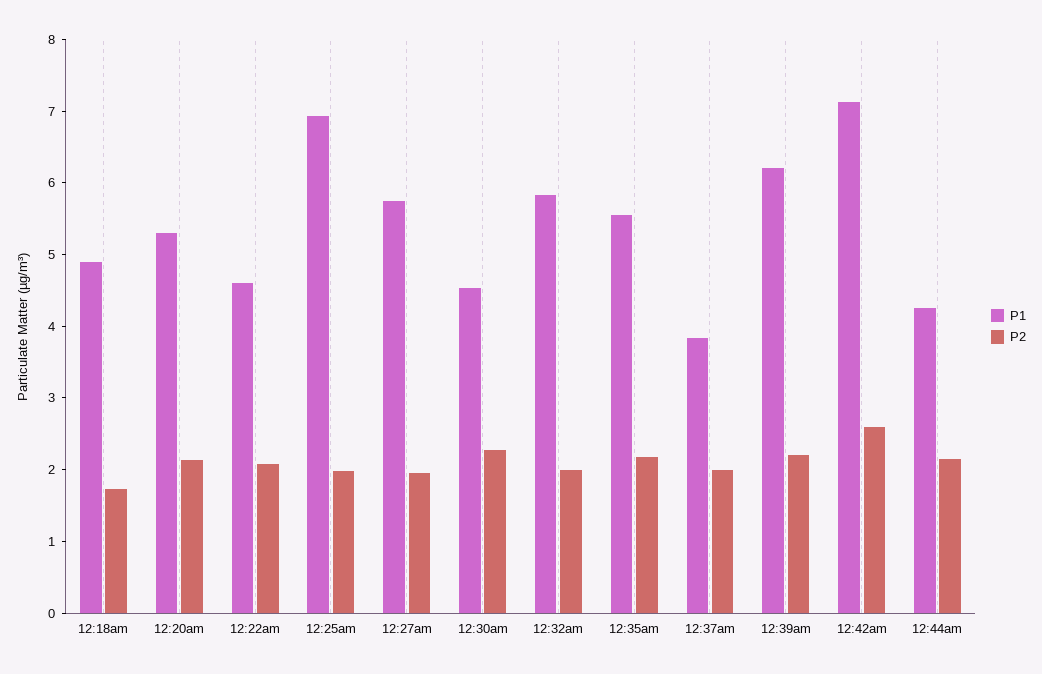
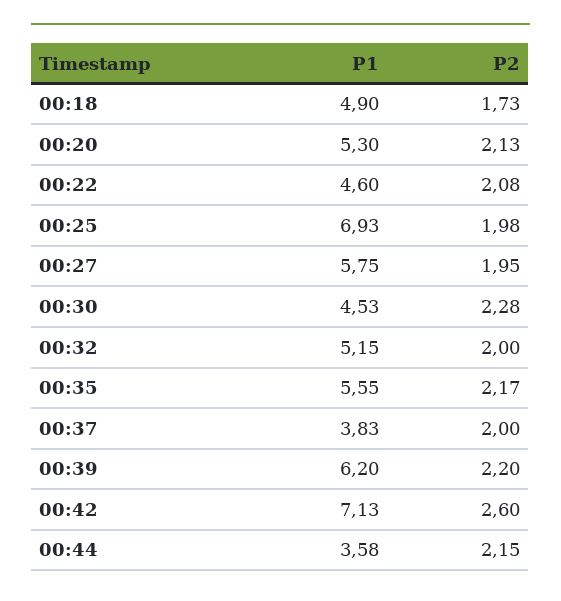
P1, 12:32am: 5.8 -> 5.15
P1, 12:44am: 4.2 -> 3.58

